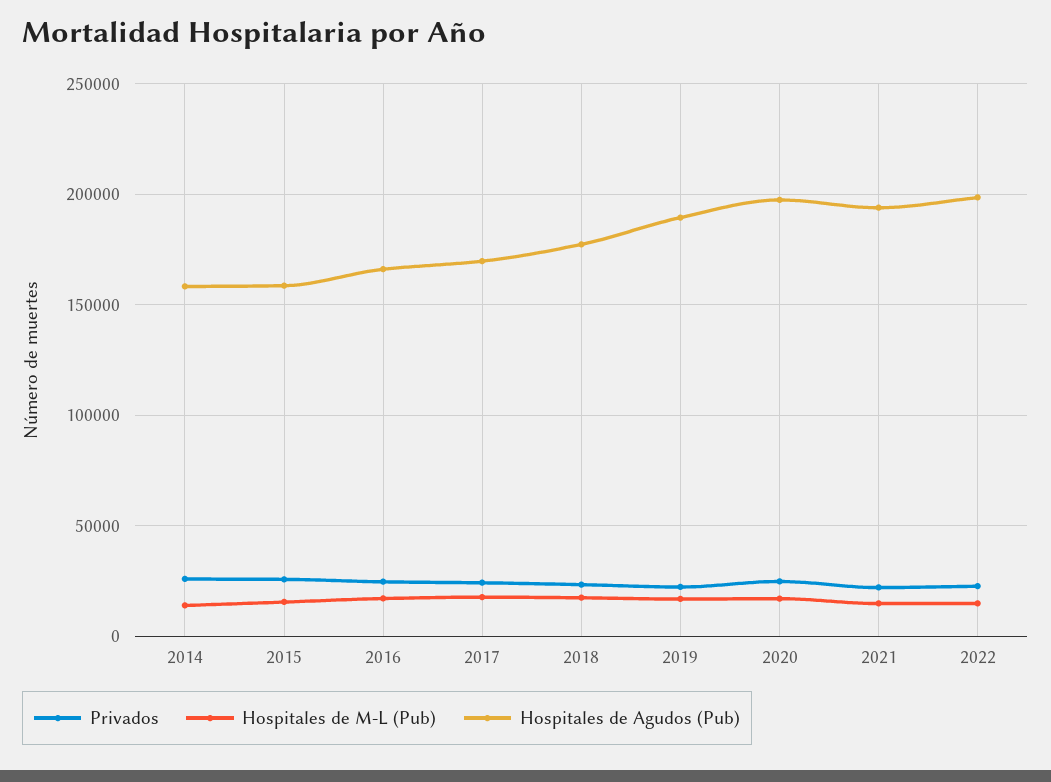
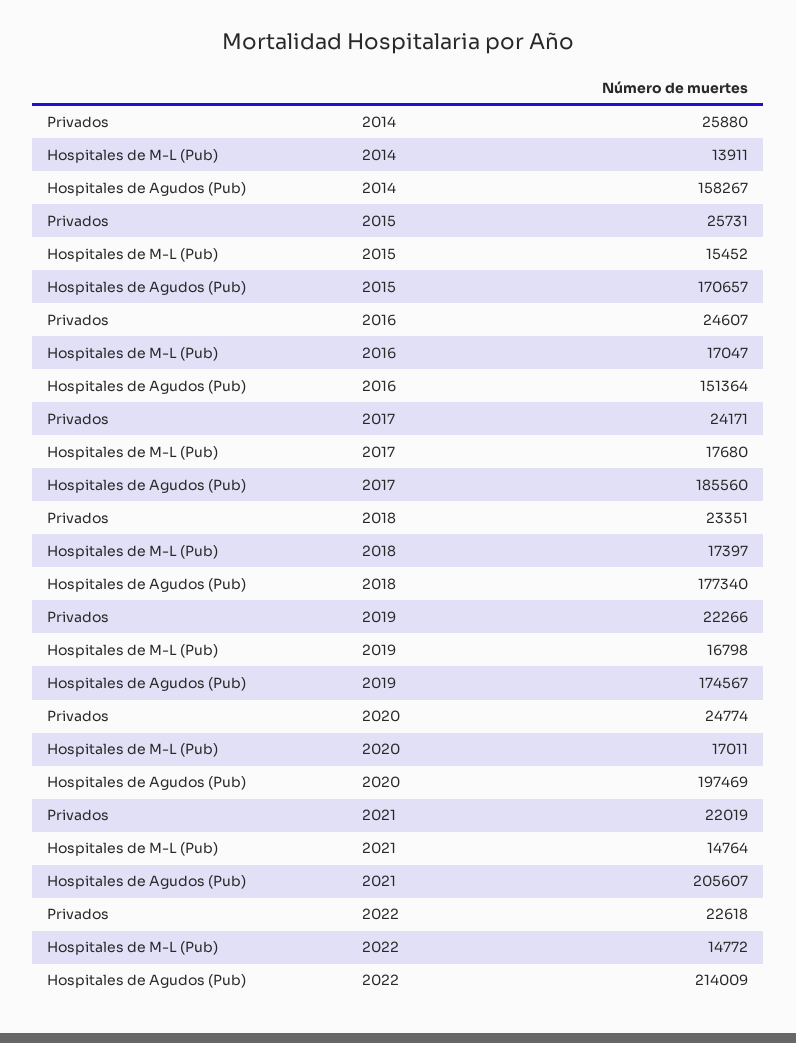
Hospitales de Agudos (Pub), 2015: 160000 -> 170657
Hospitales de Agudos (Pub), 2016: 165000 -> 151364
Hospitales de Agudos (Pub), 2017: 170000 -> 185560
Hospitales de Agudos (Pub), 2019: 190000 -> 174567
Hospitales de Agudos (Pub), 2021: 195000 -> 205607
Hospitales de Agudos (Pub), 2022: 200000 -> 214009

